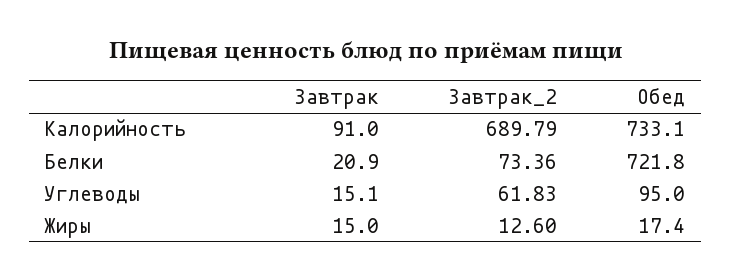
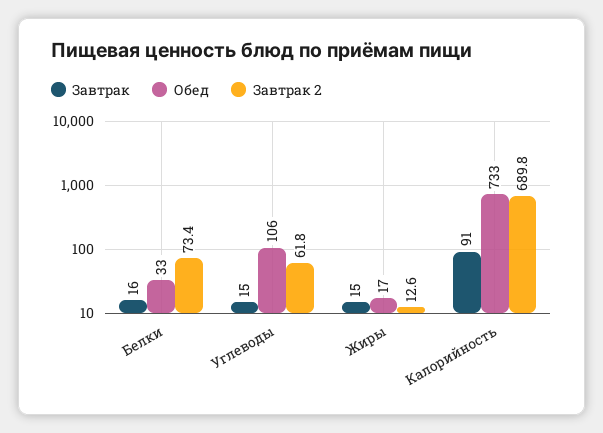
Завтрак, Белки: 20.9 -> 16
Обед, Белки: 721.8 -> 33
Обед, Углеводы: 95 -> 106

